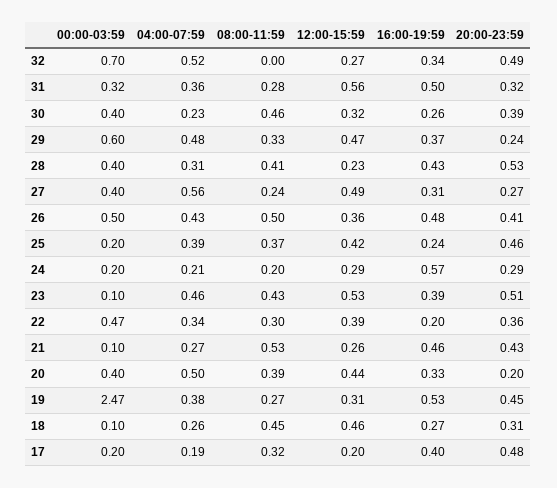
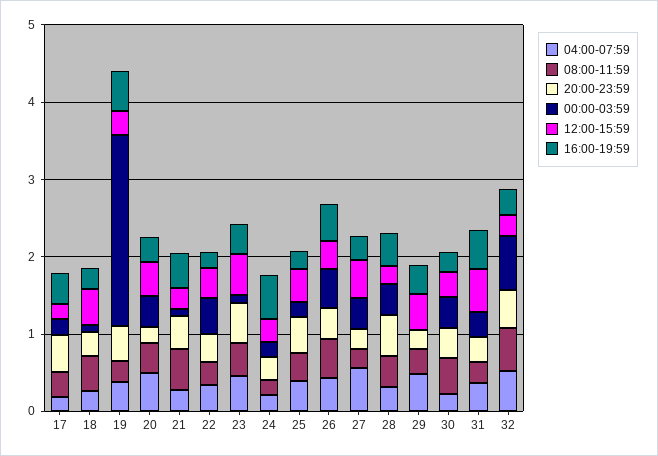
08:00-11:59, 32: 0 -> 0.6
00:00-03:59, 29: 0.6 -> 0

